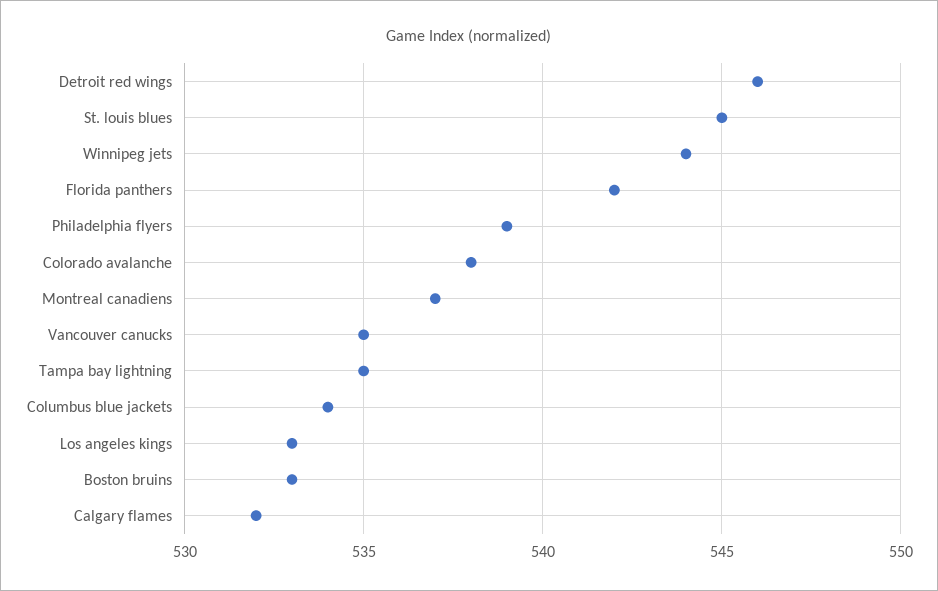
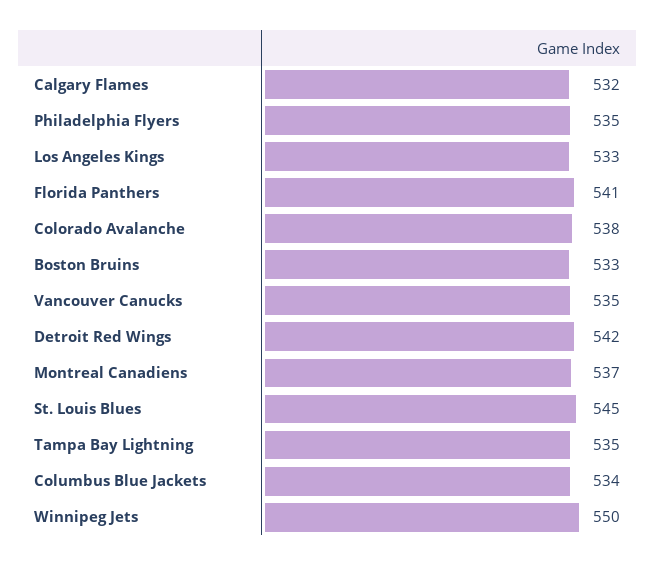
Detroit red wings: 546 -> 542
Winnipeg jets: 544 -> 550
Florida panthers: 542 -> 541
Philadelphia flyers: 539 -> 535

